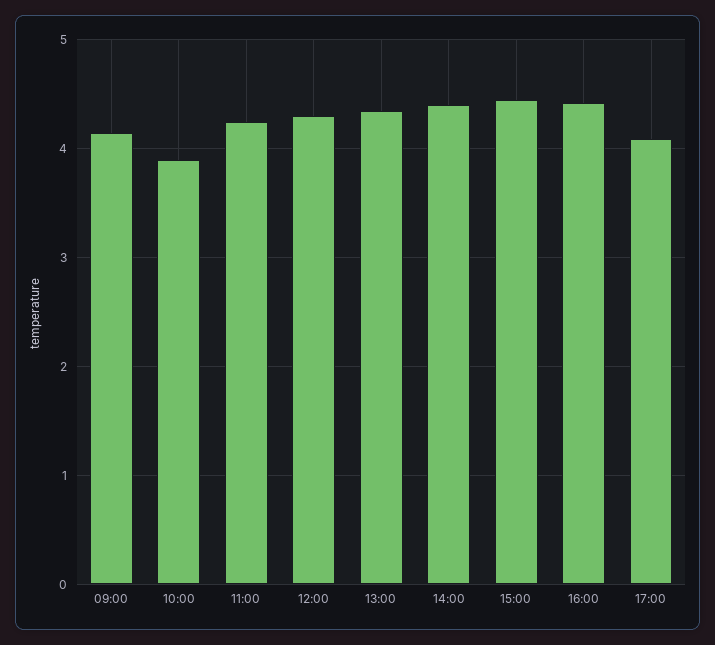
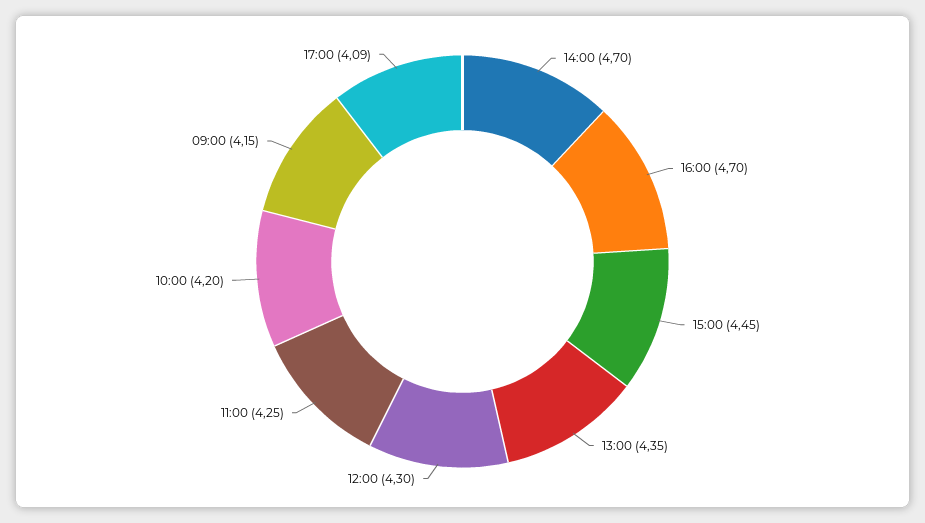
10:00: 3.9 -> 4.2
14:00: 4.4 -> 4.7
16:00: 4.4 -> 4.7

